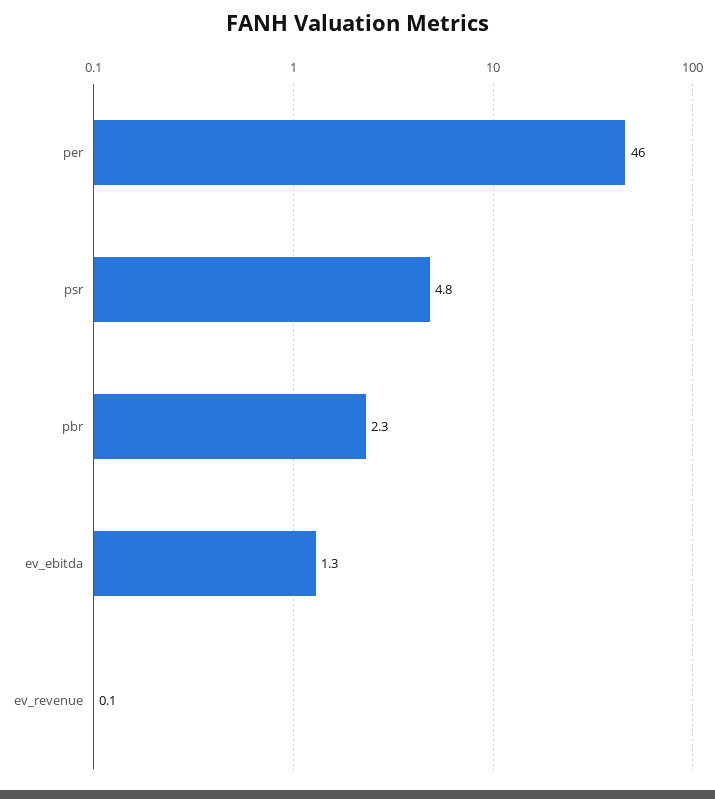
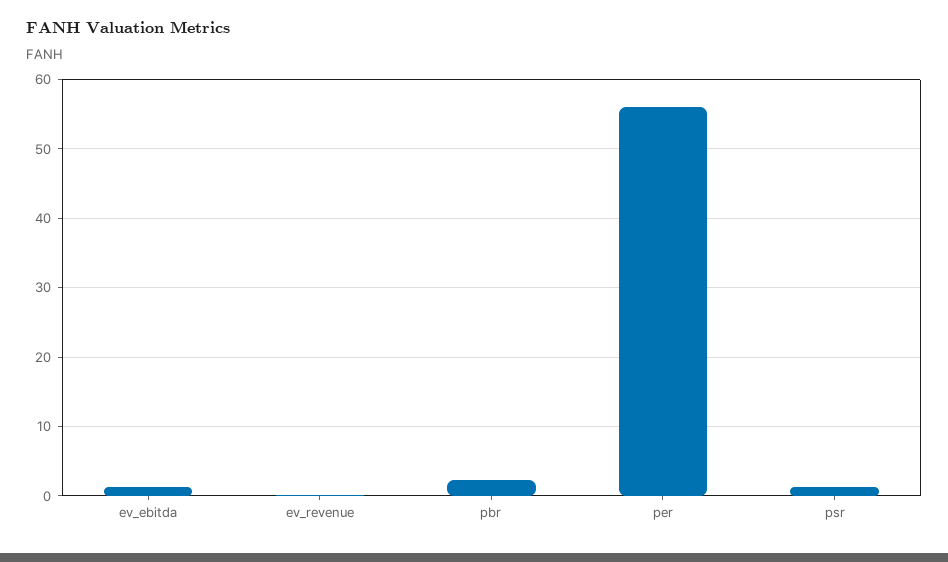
per: 46 -> 56
psr: 4.8 -> 1

